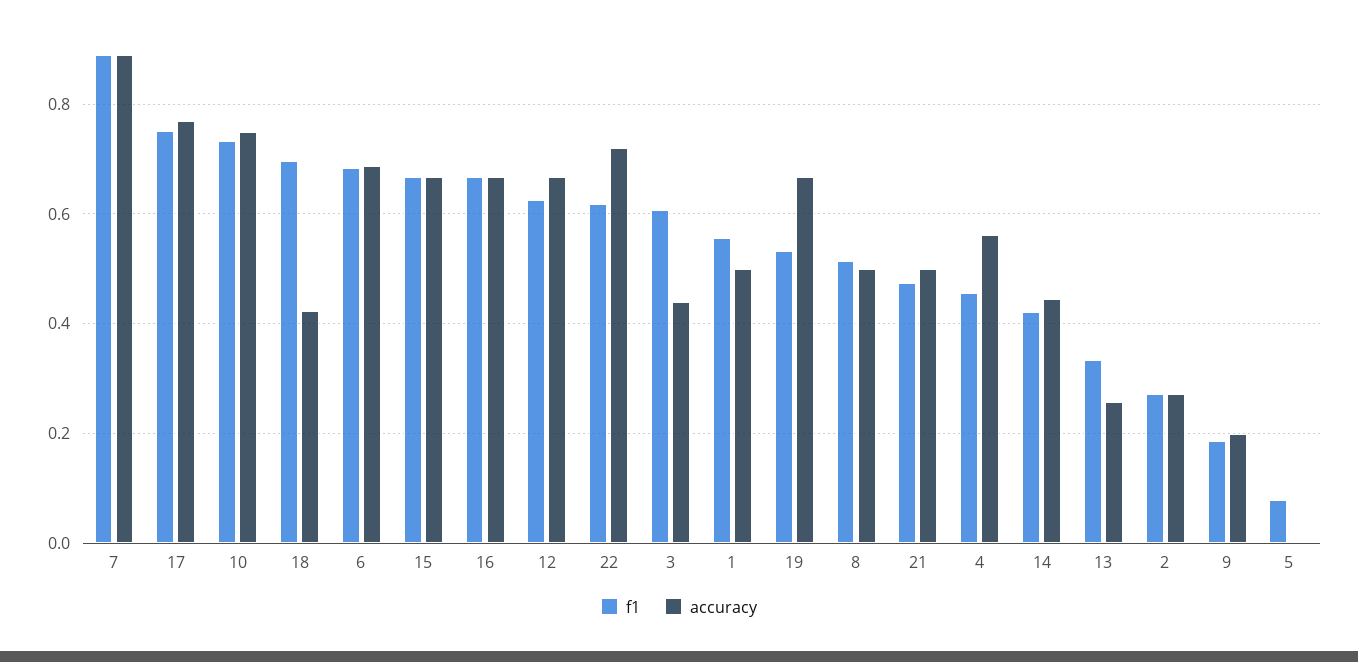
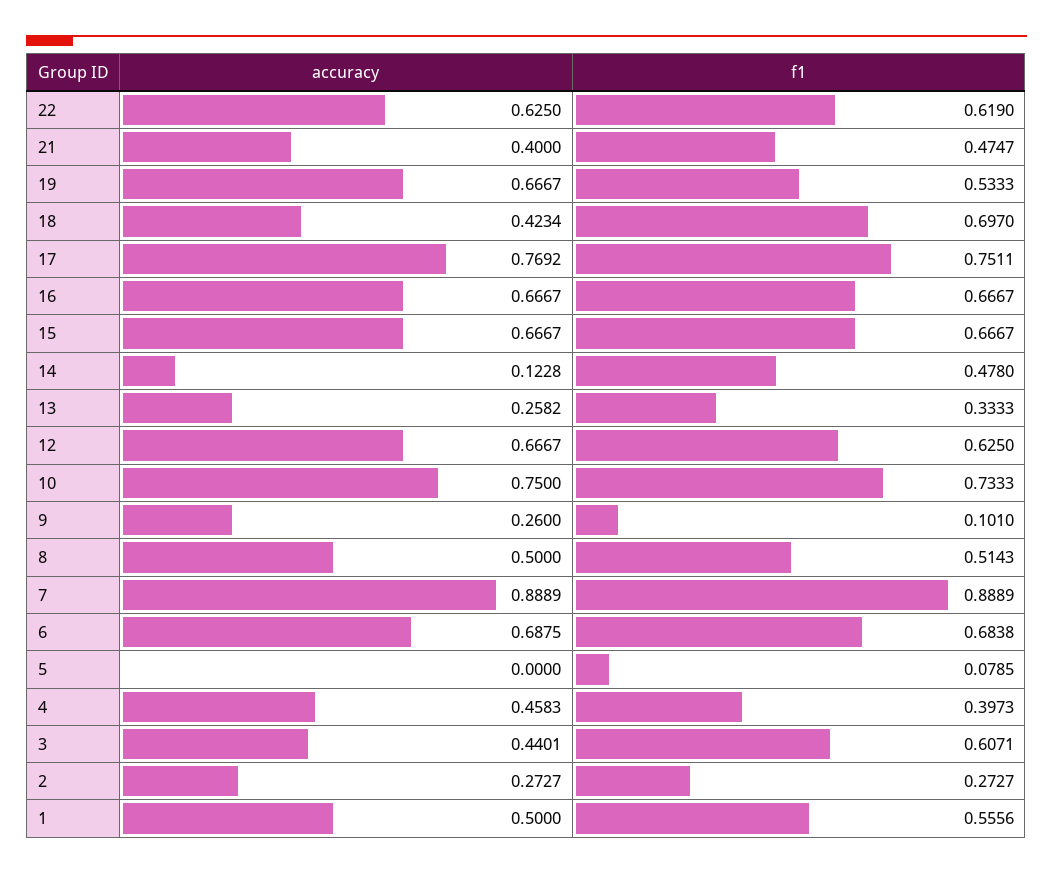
accuracy, 22: 0.72 -> 0.625
accuracy, 21: 0.5 -> 0.4
f1, 4: 0.46 -> 0.3973
accuracy, 4: 0.56 -> 0.4583
f1, 14: 0.42 -> 0.478
accuracy, 14: 0.44 -> 0.1228
f1, 9: 0.18 -> 0.101
accuracy, 9: 0.2 -> 0.26

